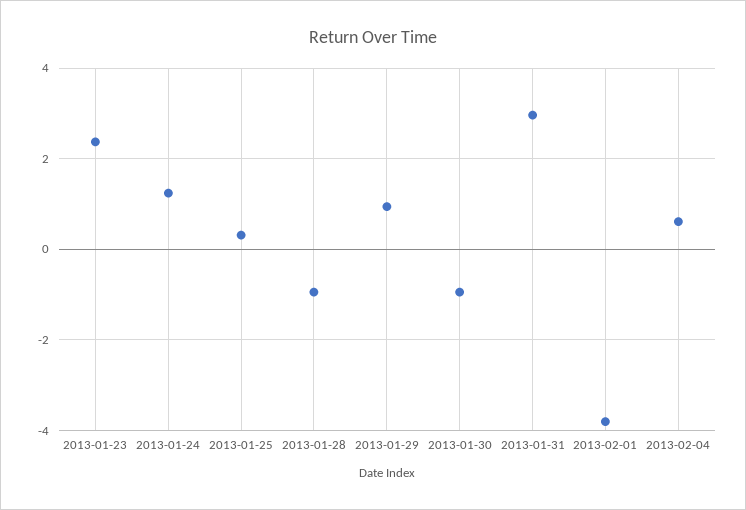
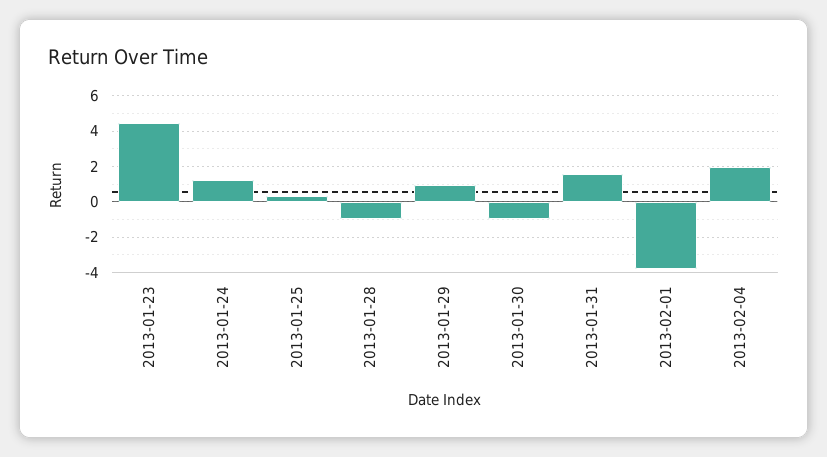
2013-01-23: 2.4 -> 4.5
2013-01-31: 3 -> 1.5
2013-02-04: 0.6 -> 2

